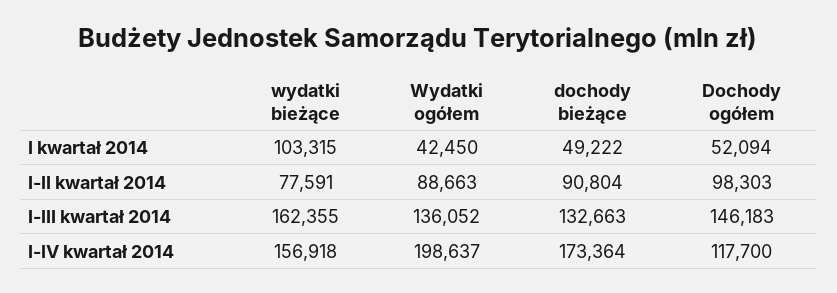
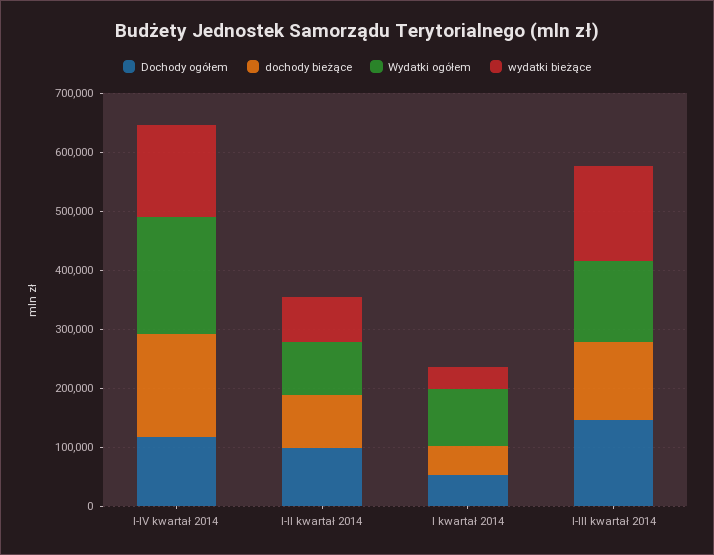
wydatki bieżące, I kwartał 2014: 103315 -> 40000
Wydatki ogółem, I kwartał 2014: 42450 -> 100000

